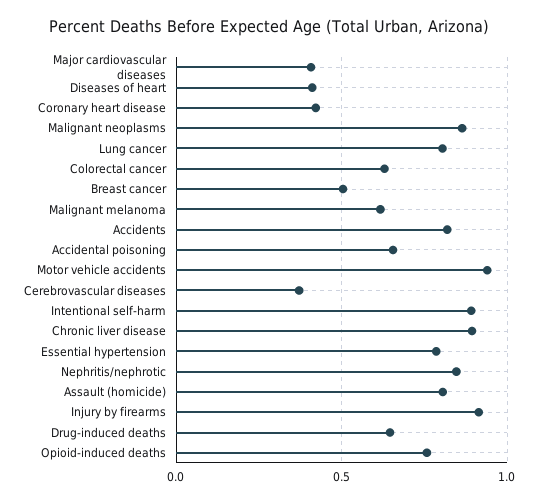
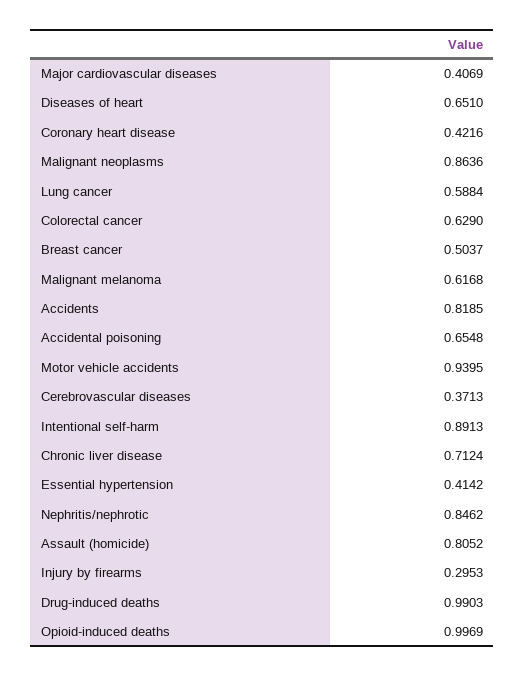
Diseases of heart: 0.4 -> 0.651
Lung cancer: 0.8 -> 0.5884
Chronic liver disease: 0.9 -> 0.7124
Essential hypertension: 0.8 -> 0.4142
Injury by firearms: 0.9 -> 0.2953
Drug-induced deaths: 0.65 -> 0.9903
Opioid-induced deaths: 0.75 -> 0.9969

